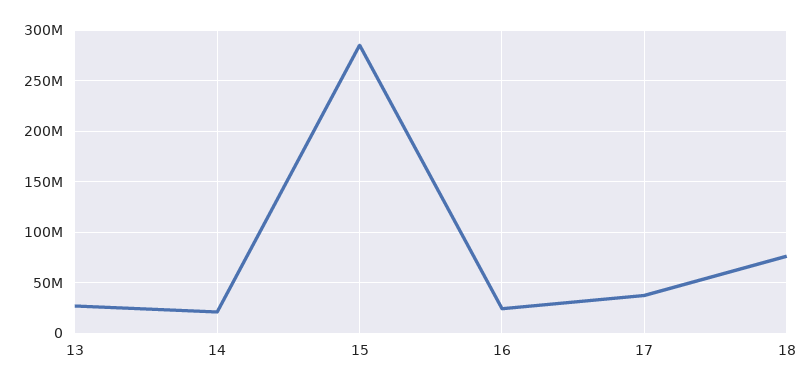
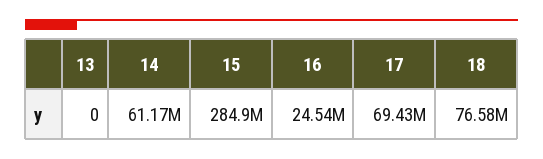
13: 30000000 -> 0
14: 20000000 -> 61170000
17: 40000000 -> 69430000

